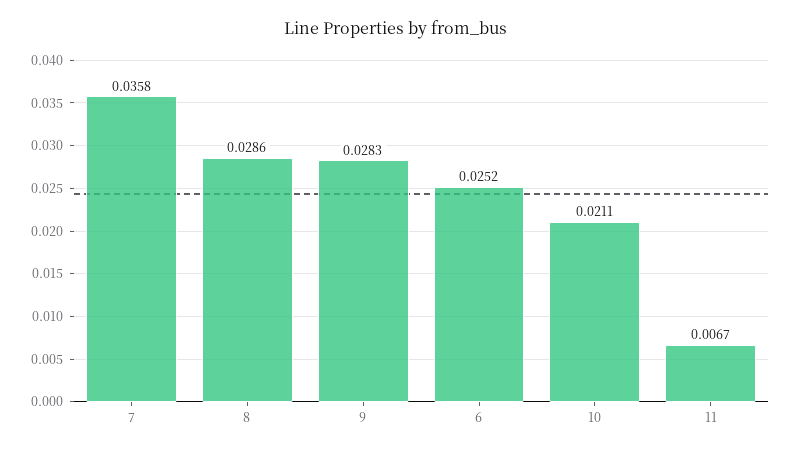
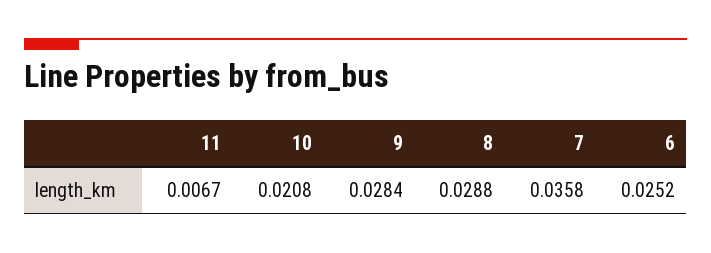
8: 0.0286 -> 0.0288
9: 0.0283 -> 0.0284
10: 0.0211 -> 0.0208

